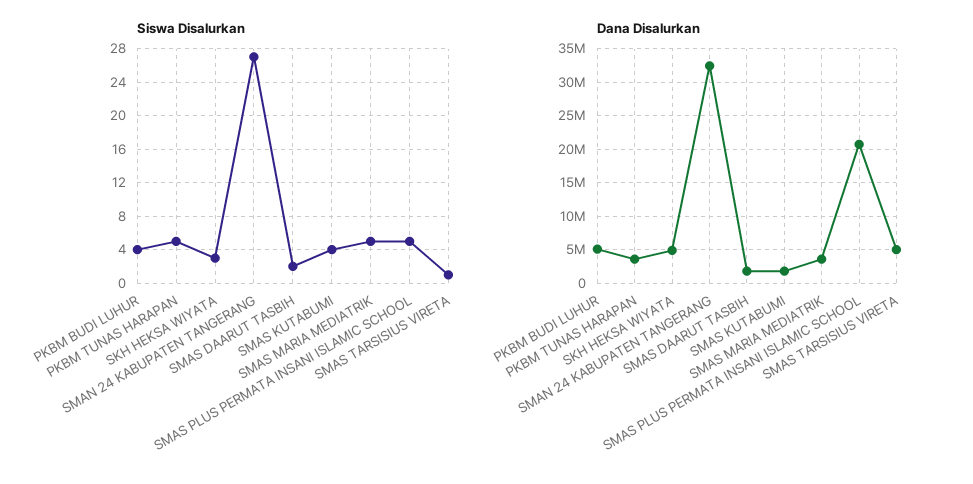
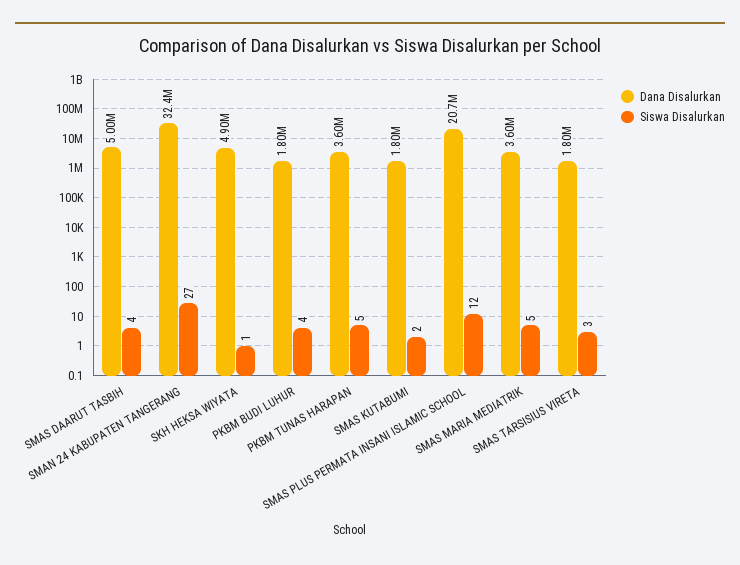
Siswa Disalurkan, SKH HEKSA WIYATA: 3 -> 1
Siswa Disalurkan, SMAS DAARUT TASBIH: 2 -> 4
Siswa Disalurkan, SMAS KUTABUMI: 4 -> 2
Siswa Disalurkan, SMAS PLUS PERMATA INSANI ISLAMIC SCHOOL: 5 -> 12
Siswa Disalurkan, SMAS TARSISIUS VIRETA: 1 -> 3
Dana Disalurkan, PKBM BUDI LUHUR: 5000000 -> 1800000
Dana Disalurkan, SMAS DAARUT TASBIH: 2000000 -> 5000000
Dana Disalurkan, SMAS TARSISIUS VIRETA: 5000000 -> 1800000

